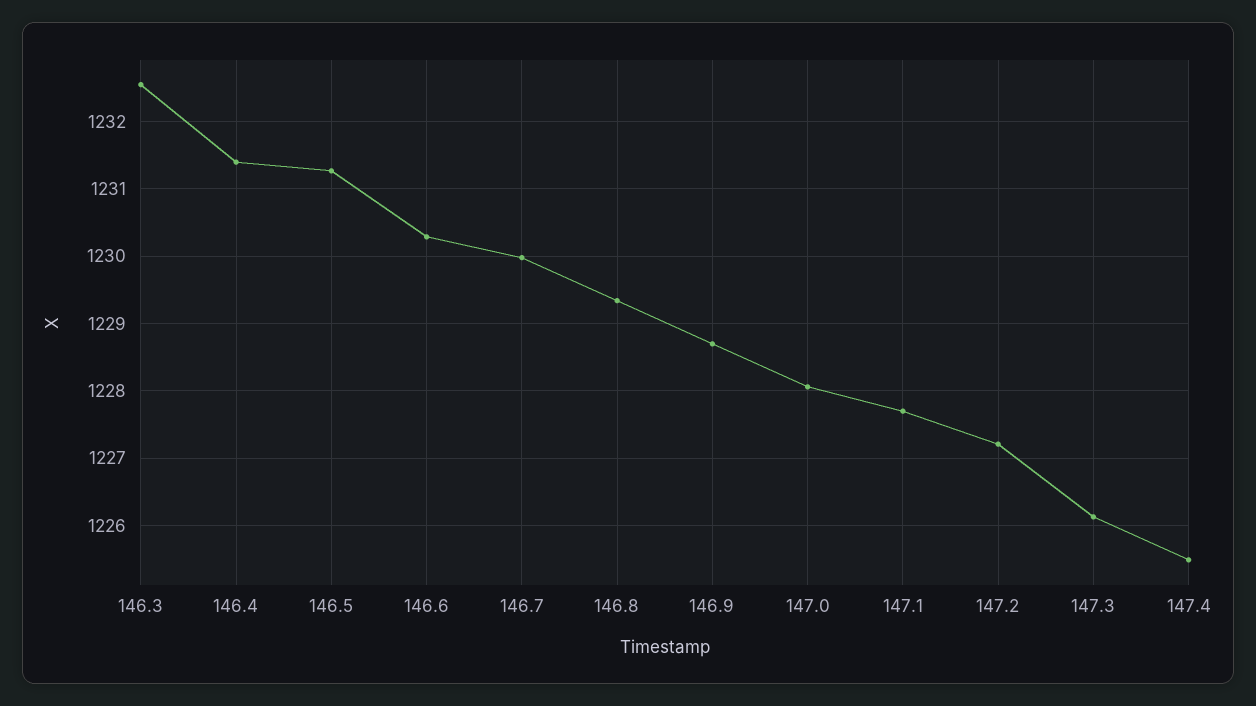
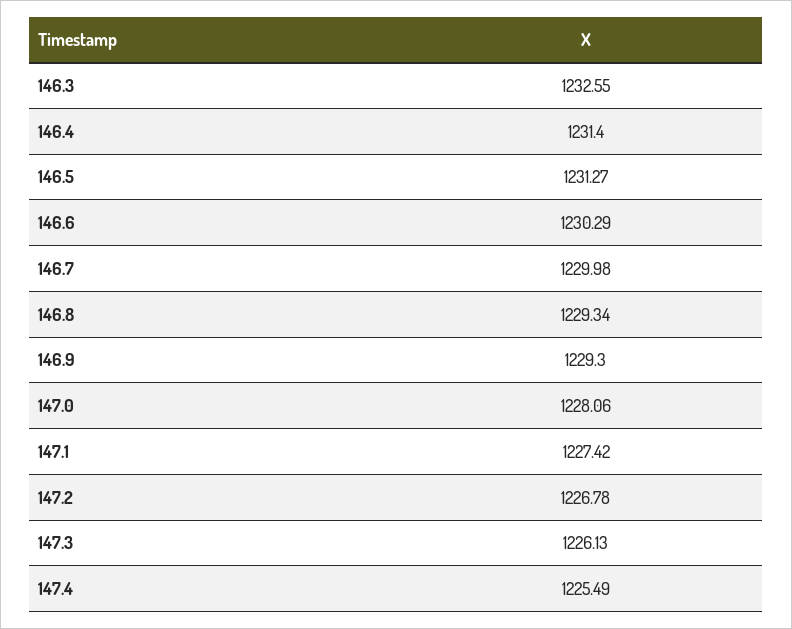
146.9: 1228.7 -> 1229.3
147.1: 1227.7 -> 1227.42
147.2: 1227.2 -> 1226.78

